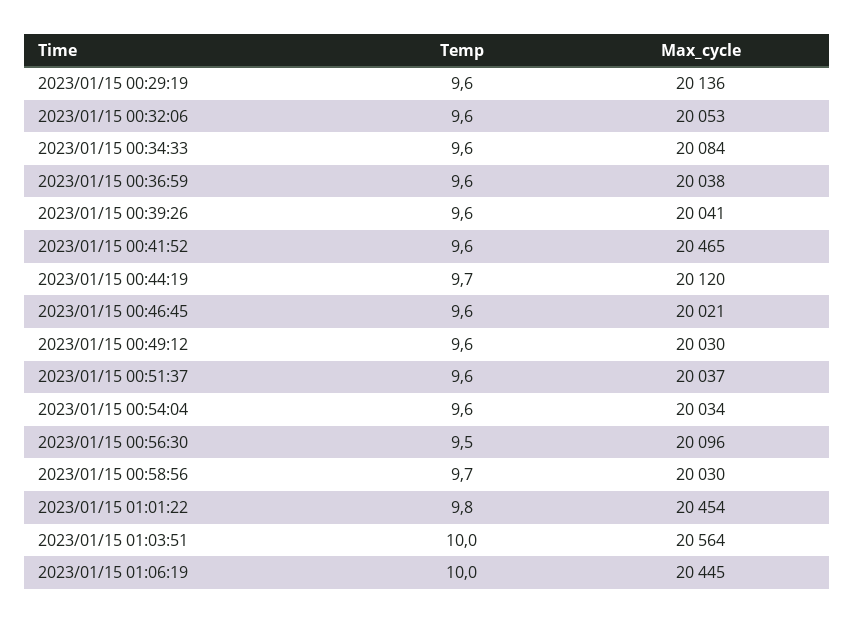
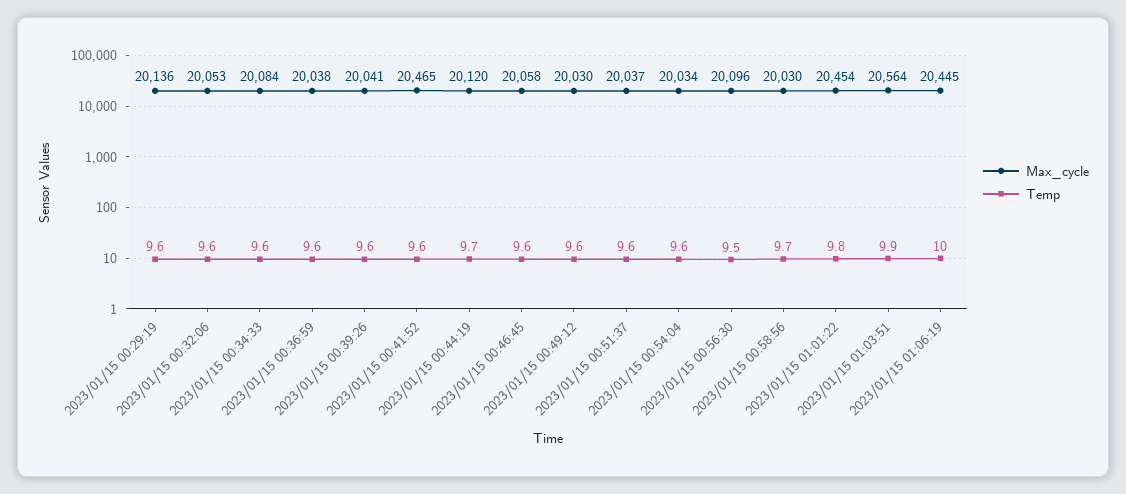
Max_cycle, 2023/01/15 00:46:45: 20021 -> 20058
Temp, 2023/01/15 01:03:51: 10 -> 9.9

